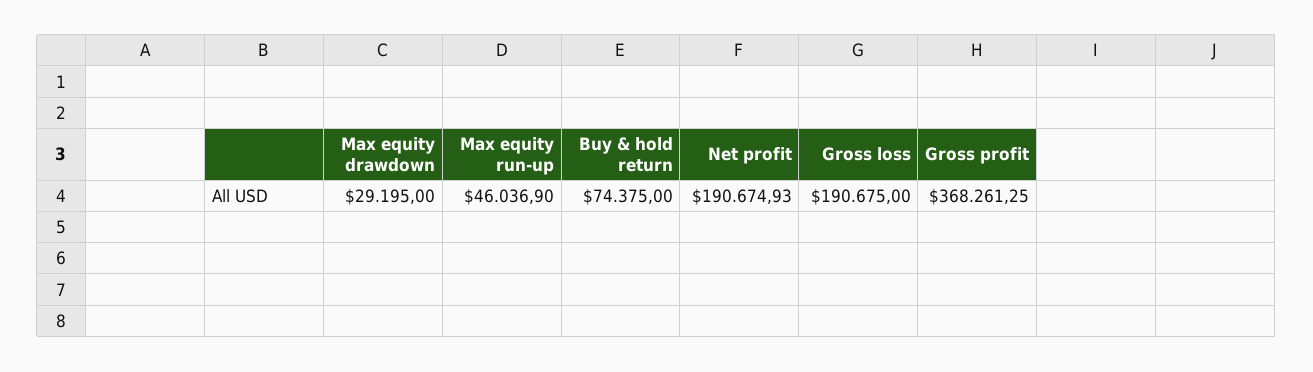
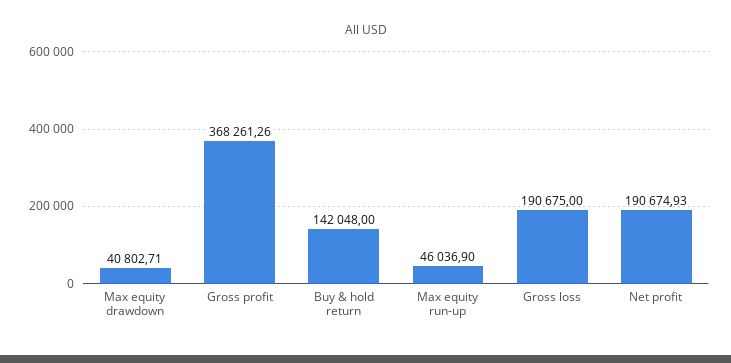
Max equity drawdown: 29195 -> 40802.71
Buy & hold return: 74375 -> 142048
Gross profit: 368261.25 -> 368261.26

